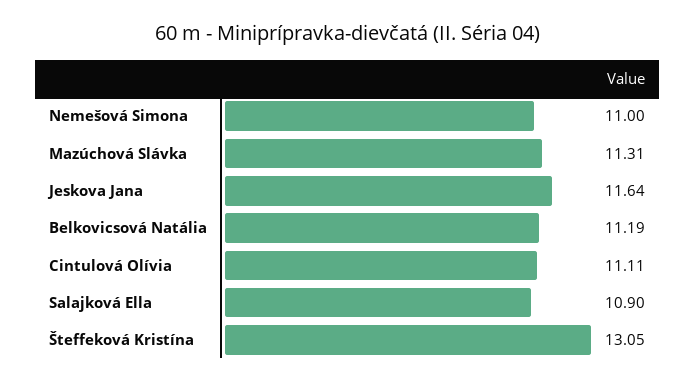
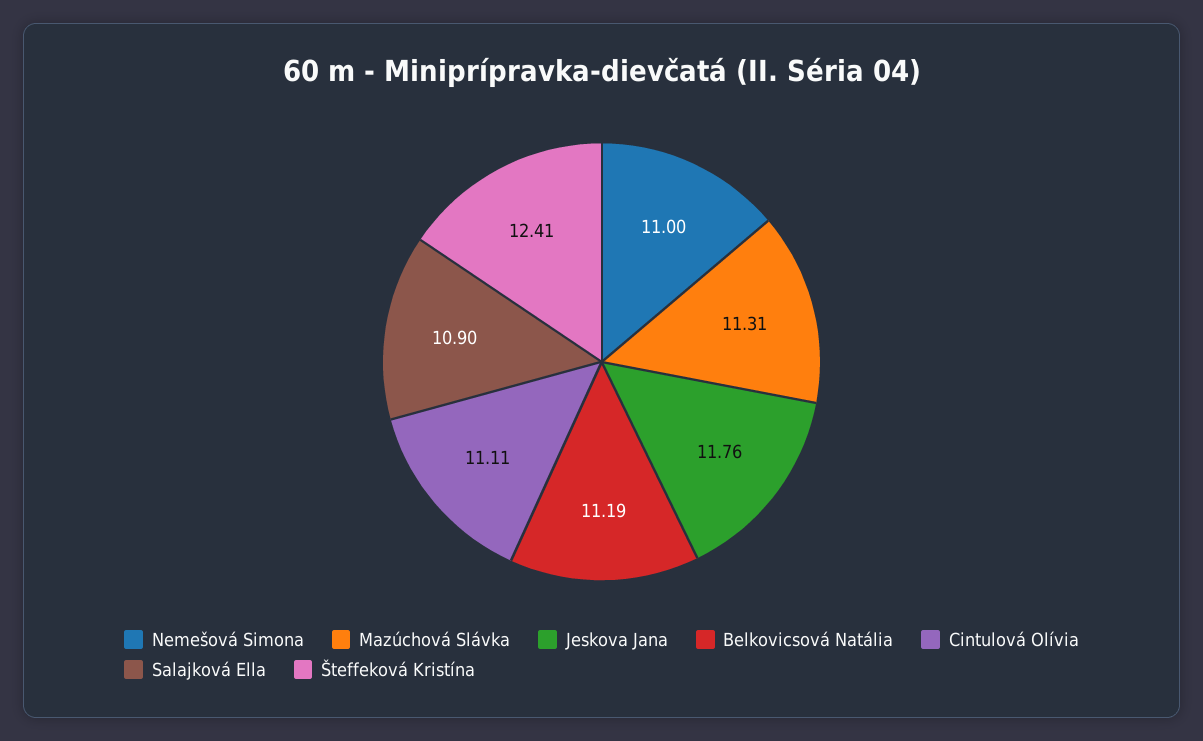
Jeskova Jana: 11.64 -> 11.76
Šteffeková Kristína: 13.05 -> 12.41

